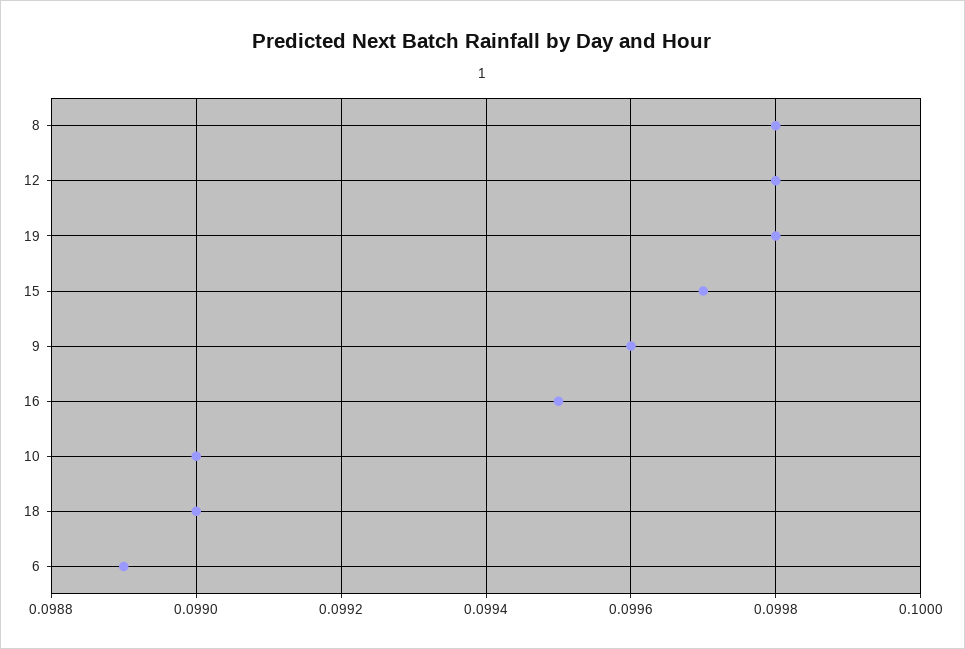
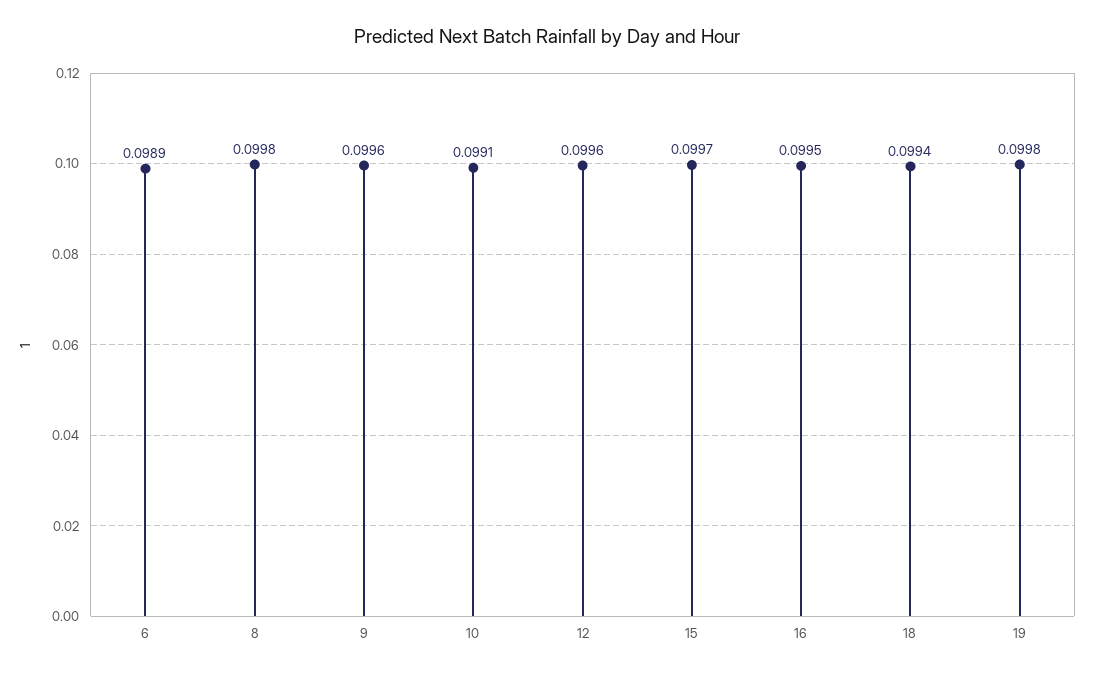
12: 0.0998 -> 0.0996
10: 0.099 -> 0.0991
18: 0.099 -> 0.0994

